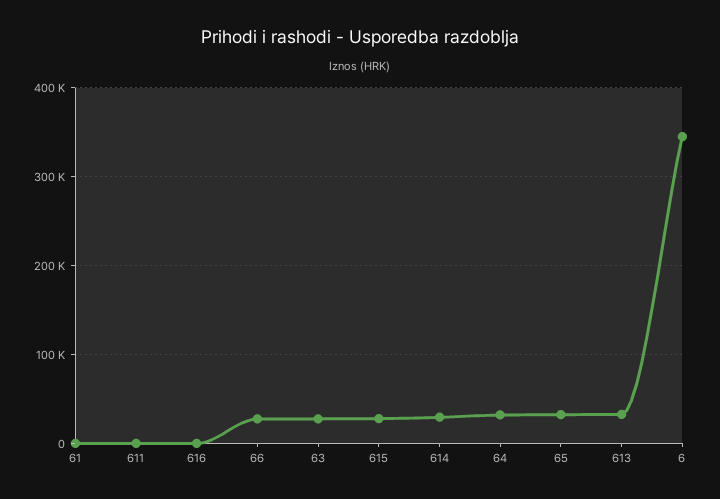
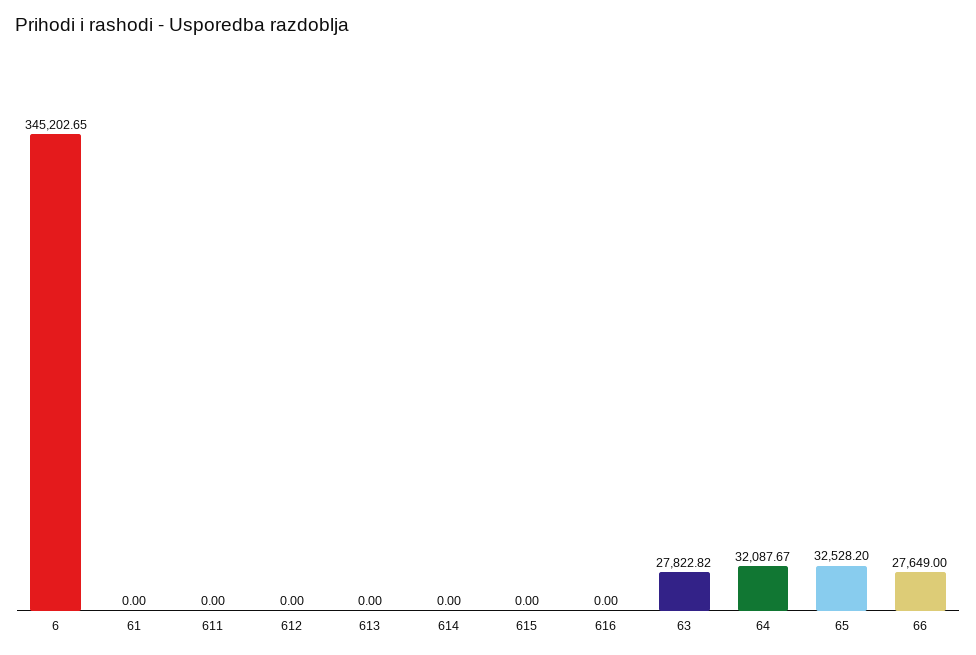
615: 30000 -> 0
614: 30000 -> 0
613: 30000 -> 0
612: none -> 0

